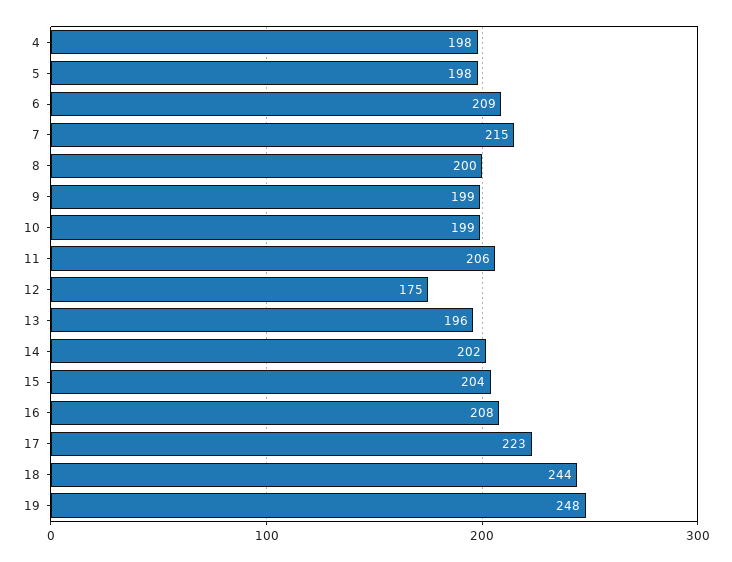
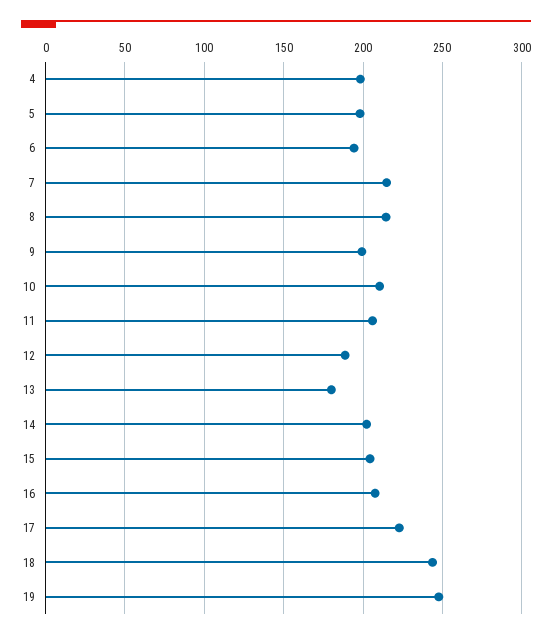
6: 209 -> 195
8: 200 -> 215
10: 199 -> 210
12: 175 -> 190
13: 196 -> 180

